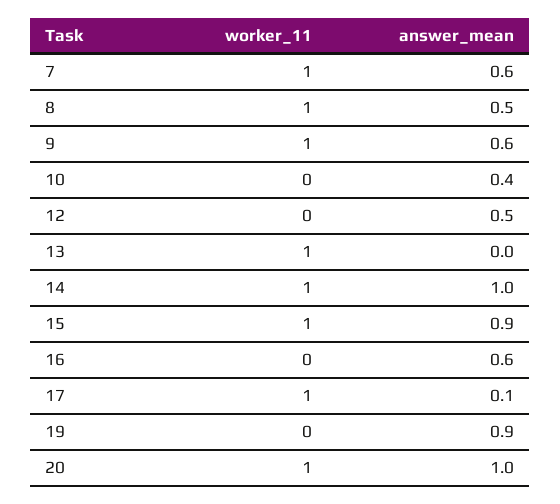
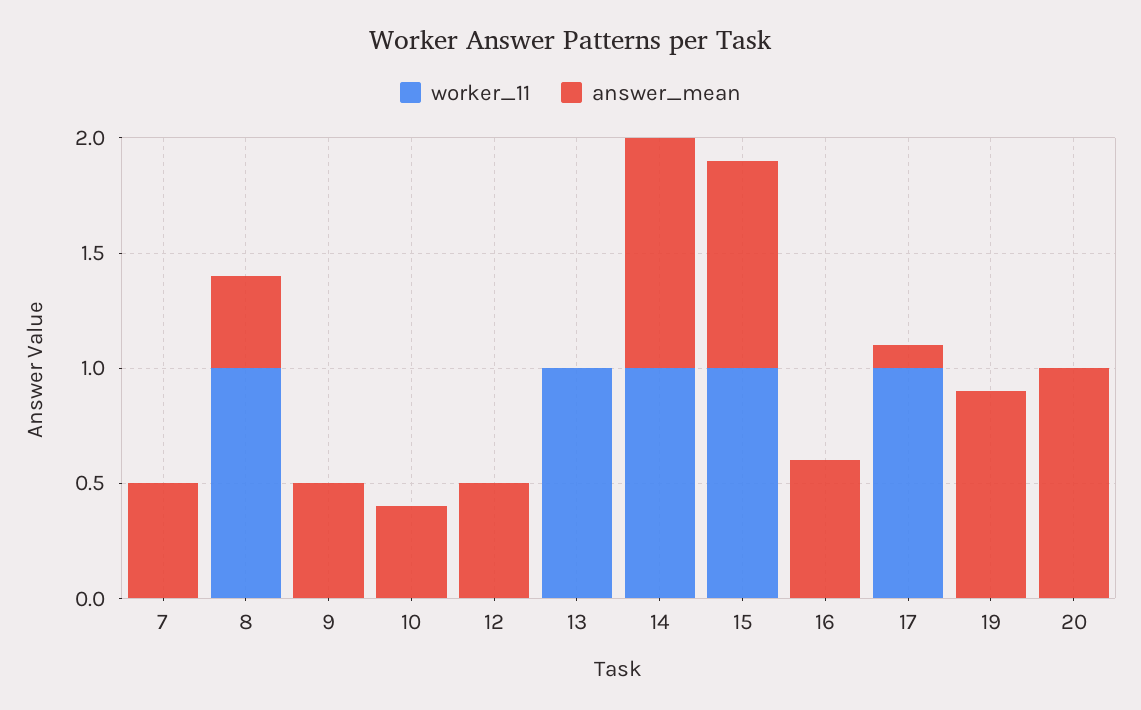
worker_11, 7: 1 -> 0
answer_mean, 7: 0.6 -> 0.5
answer_mean, 8: 0.5 -> 0.4
worker_11, 9: 1 -> 0
answer_mean, 9: 0.6 -> 0.5
worker_11, 20: 1 -> 0

